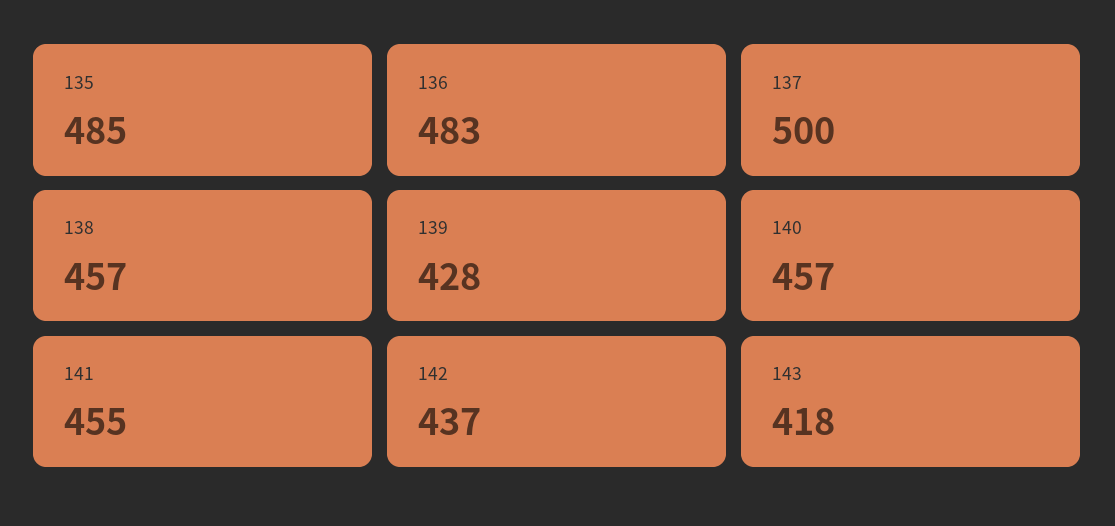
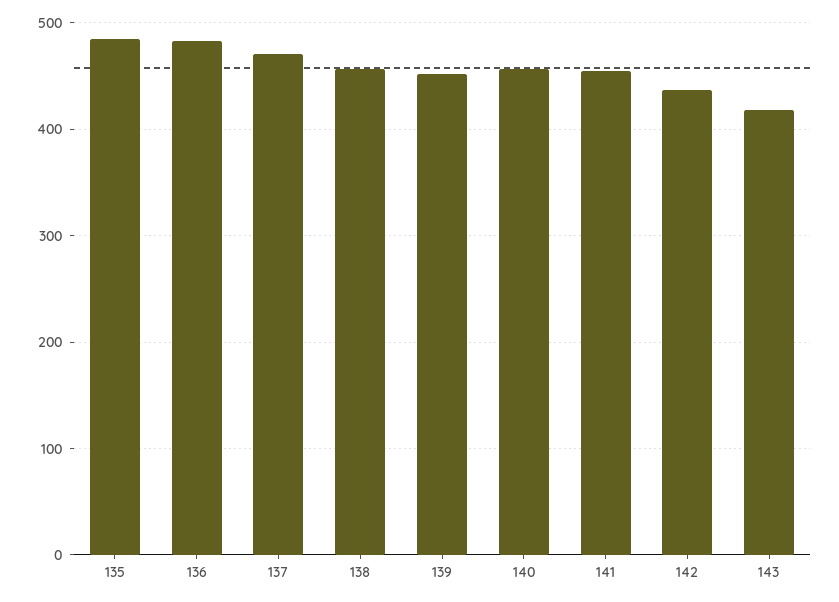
137: 500 -> 470
139: 428 -> 450

